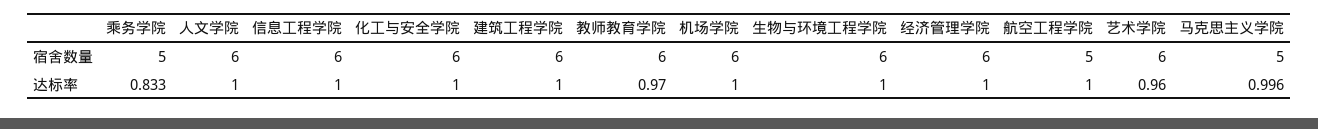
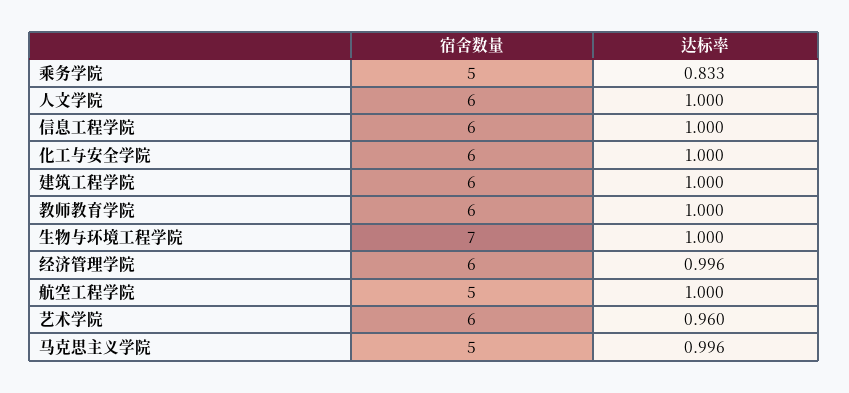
机场学院, 宿舍数量: 6 -> none
生物与环境工程学院, 宿舍数量: 6 -> 7
教师教育学院, 达标率: 0.97 -> 1
机场学院, 达标率: 1 -> none
经济管理学院, 达标率: 1 -> 0.996

